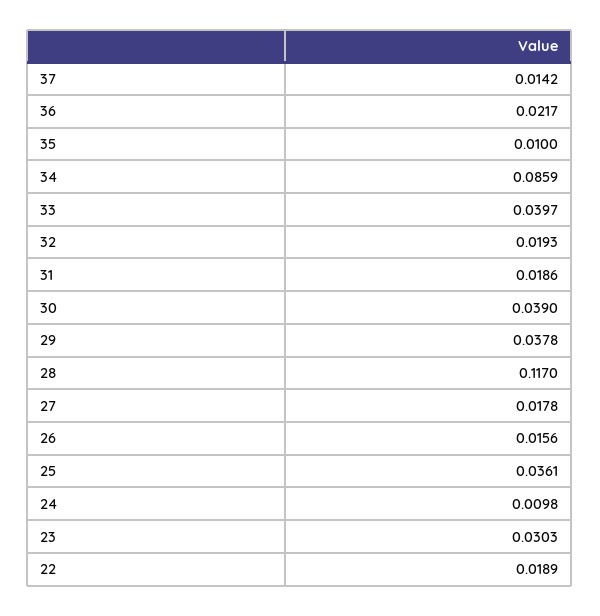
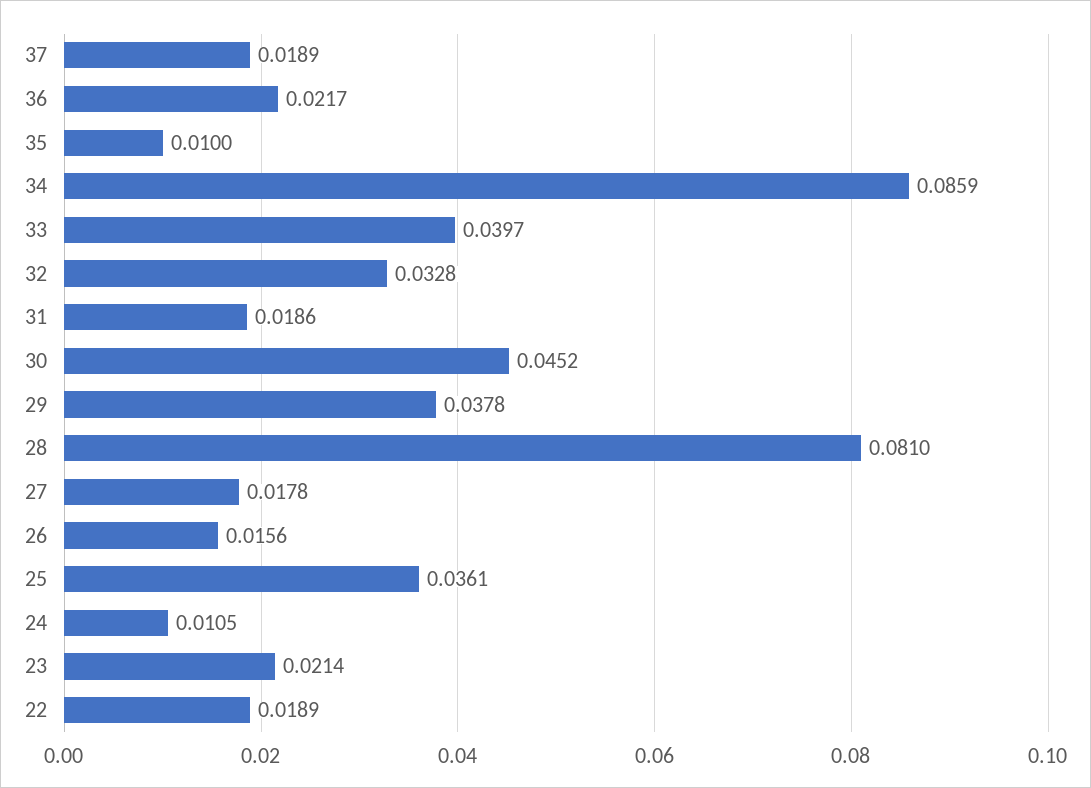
37: 0.0142 -> 0.0189
32: 0.0193 -> 0.0328
30: 0.039 -> 0.0452
28: 0.117 -> 0.081
24: 0.0098 -> 0.0105
23: 0.0303 -> 0.0214

